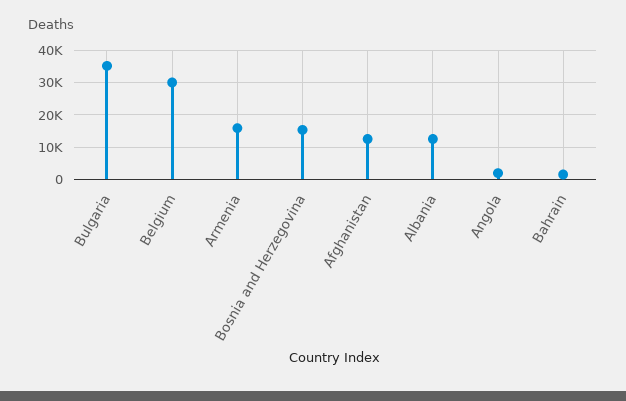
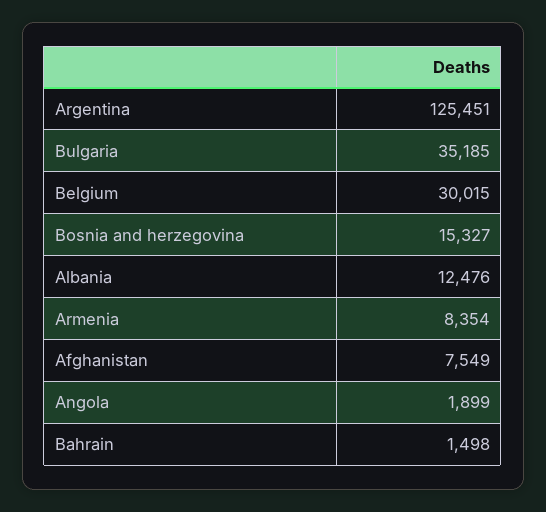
Armenia: 16000 -> 8354
Afghanistan: 12000 -> 7549
Argentina: none -> 125451

